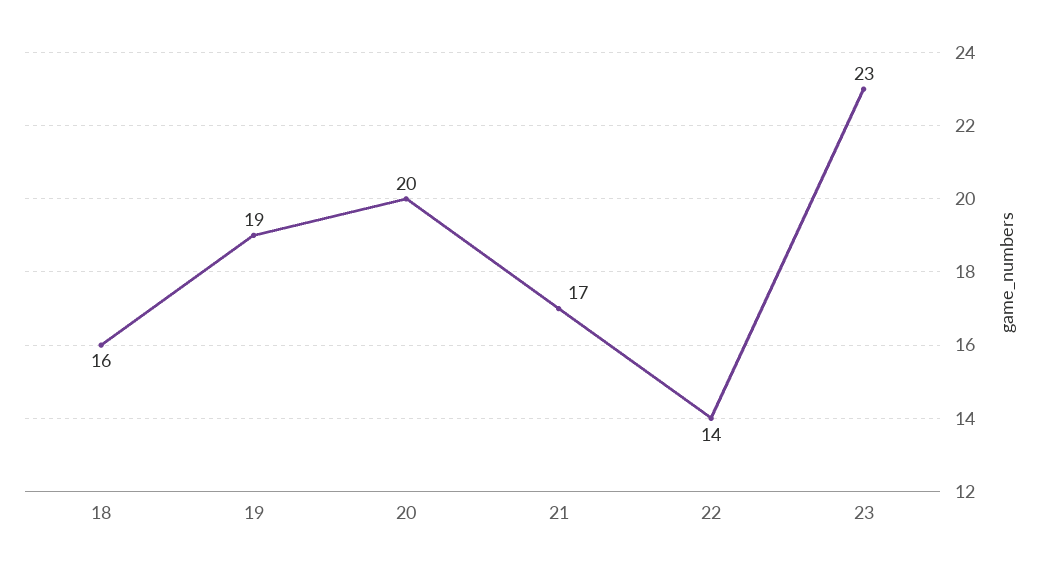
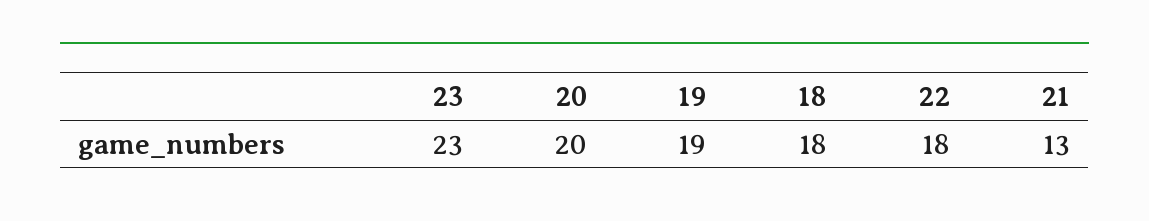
18: 16 -> 18
21: 17 -> 13
22: 14 -> 18

